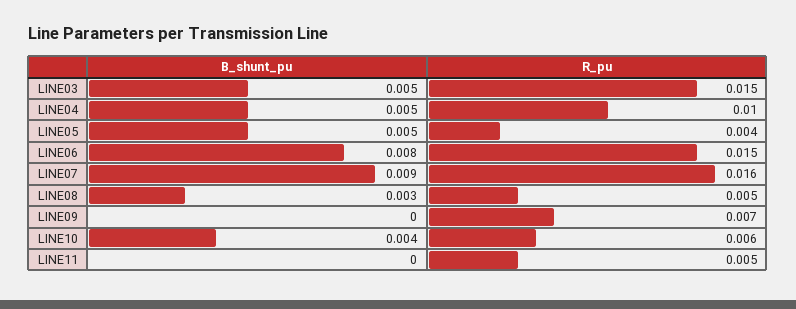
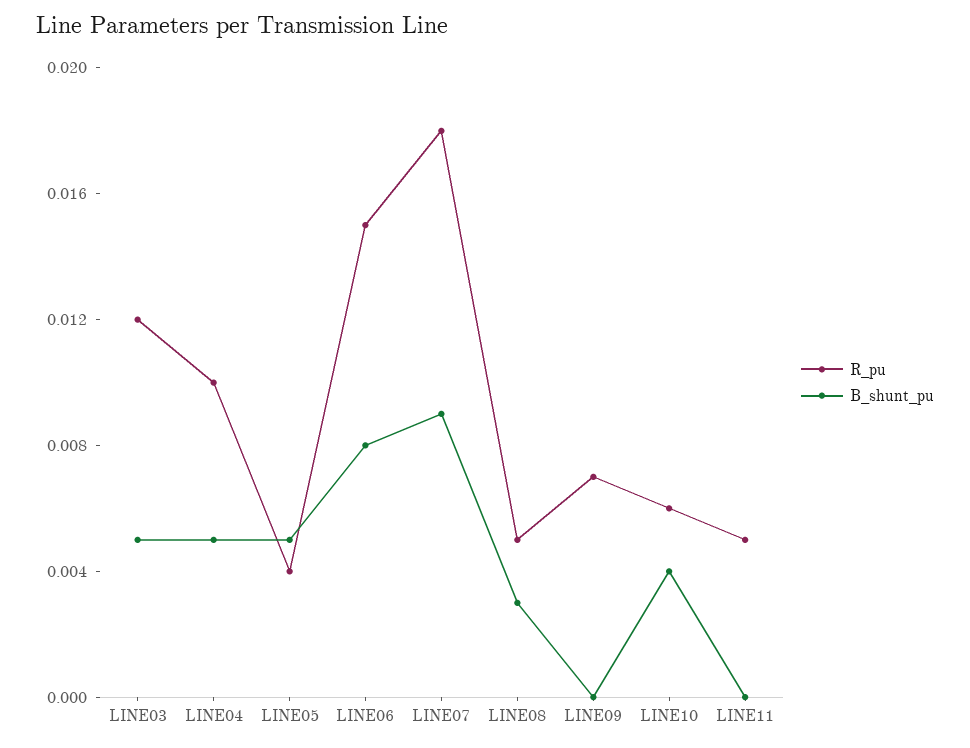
R_pu, LINE03: 0.015 -> 0.012
R_pu, LINE07: 0.016 -> 0.018

